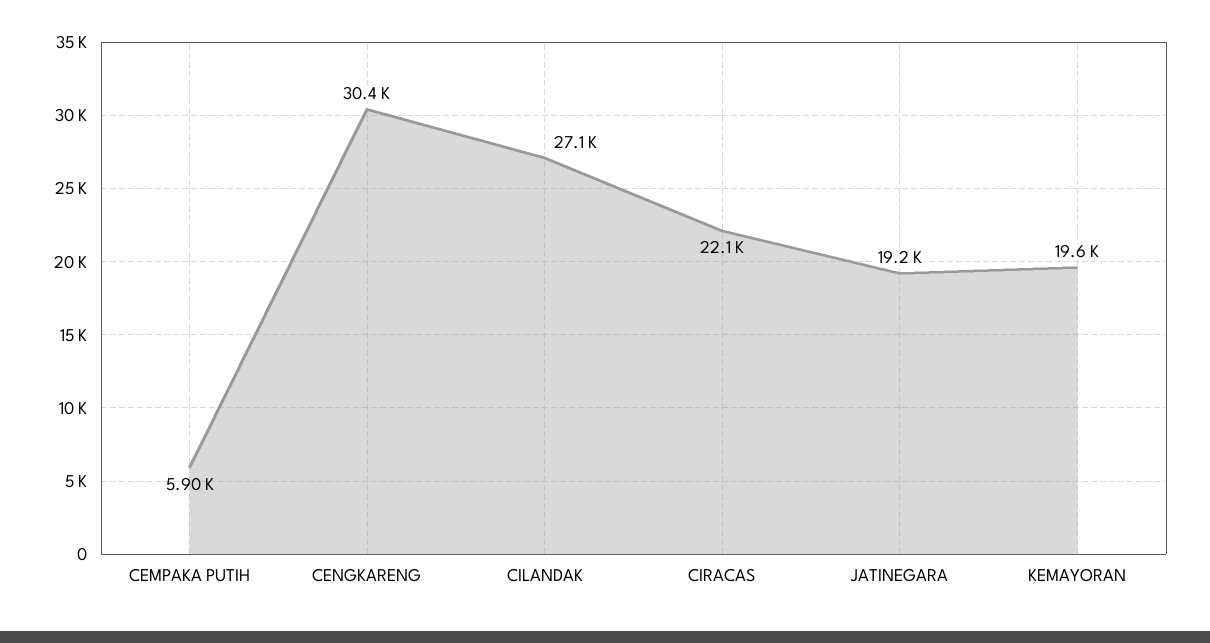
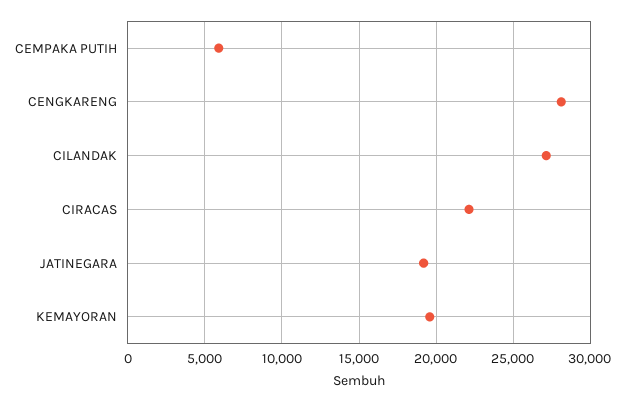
CENGKARENG: 30400 -> 28000

